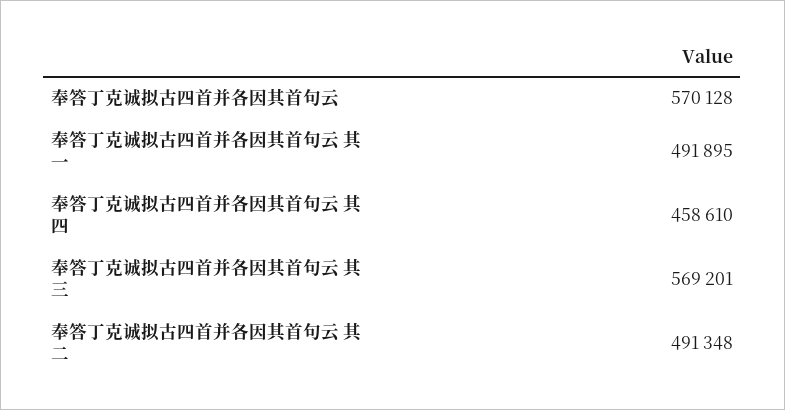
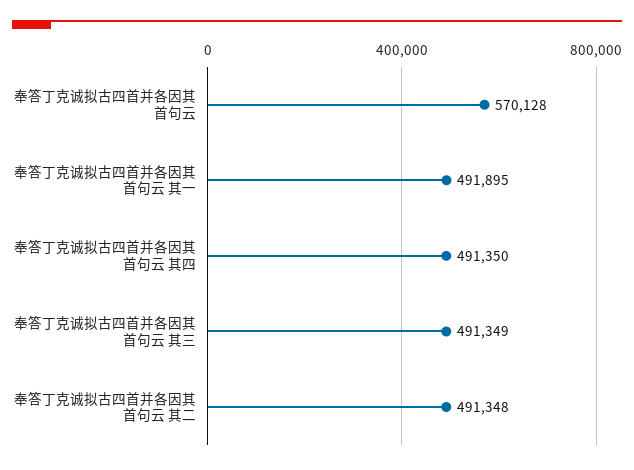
奉答丁克诚拟古四首并各因其首句云 其四: 458610 -> 491350
奉答丁克诚拟古四首并各因其首句云 其三: 569201 -> 491349

